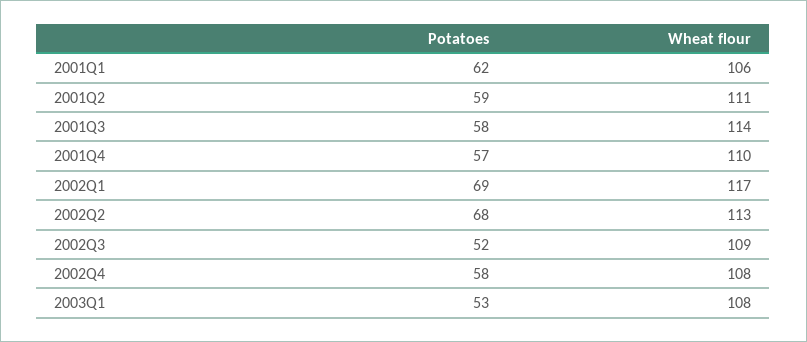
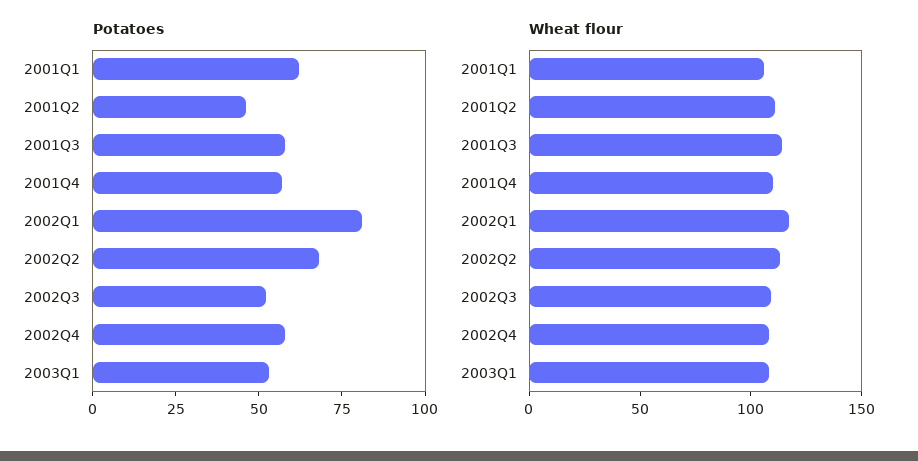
Potatoes, 2001Q2: 59 -> 45
Potatoes, 2002Q1: 69 -> 80

